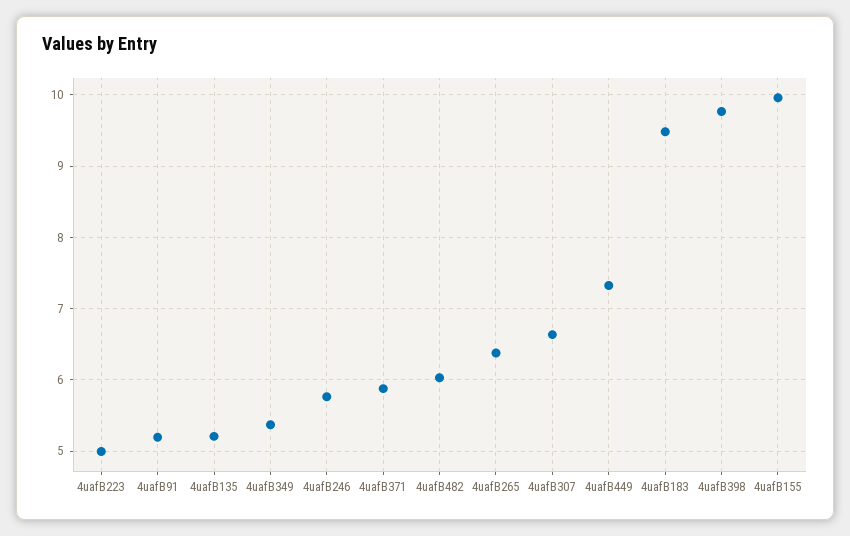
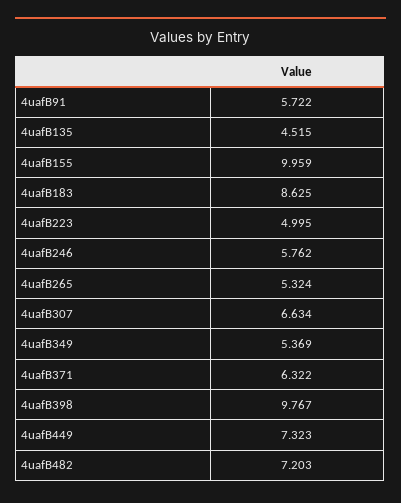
4uafB91: 5.2 -> 5.722
4uafB135: 5.2 -> 4.515
4uafB371: 5.9 -> 6.322
4uafB482: 6 -> 7.203
4uafB265: 6.4 -> 5.324
4uafB183: 9.5 -> 8.625

